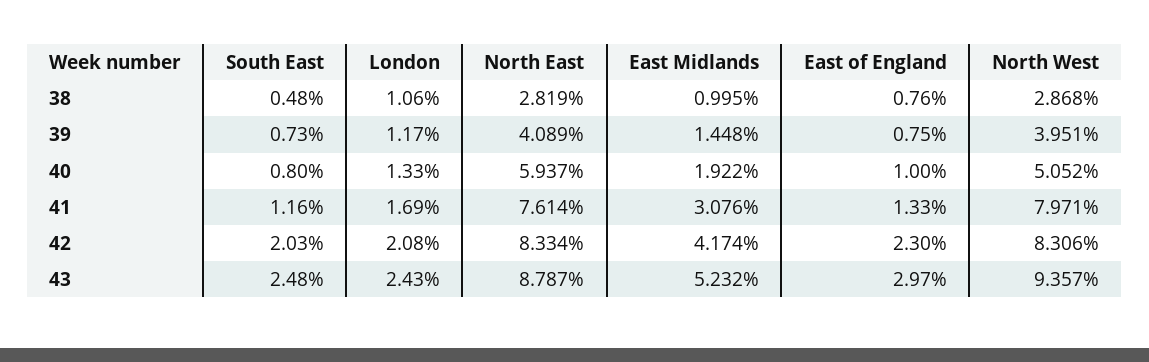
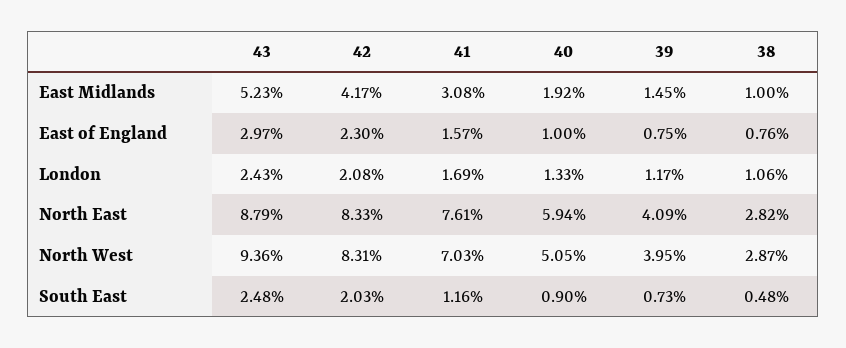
South East, 40: 0.8 -> 0.9
East of England, 41: 1.33 -> 1.57
North West, 41: 7.971 -> 7.03

